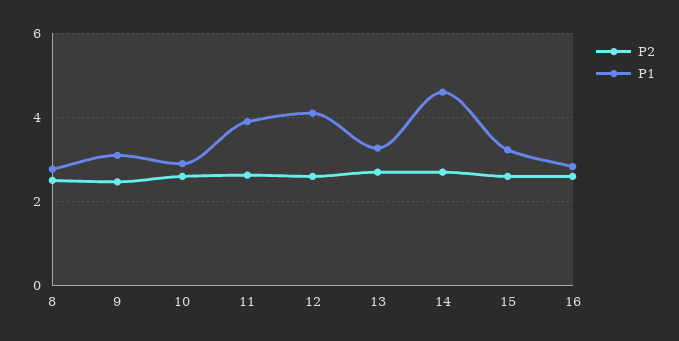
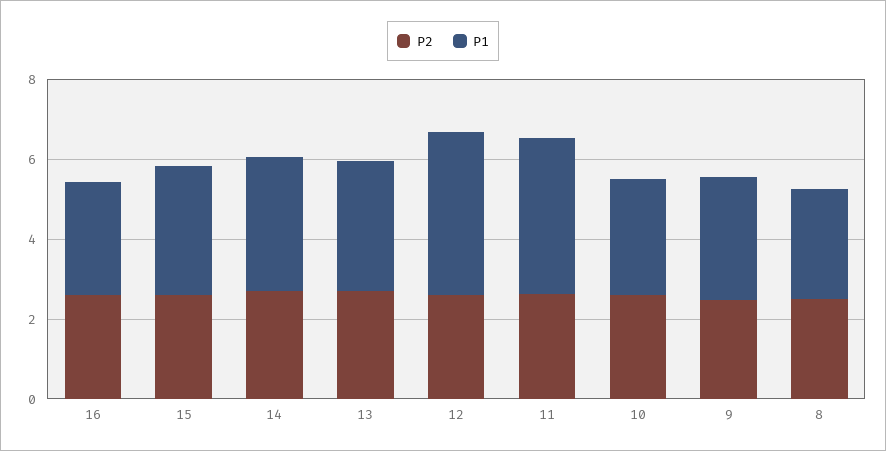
P1, 14: 4.6 -> 3.5

